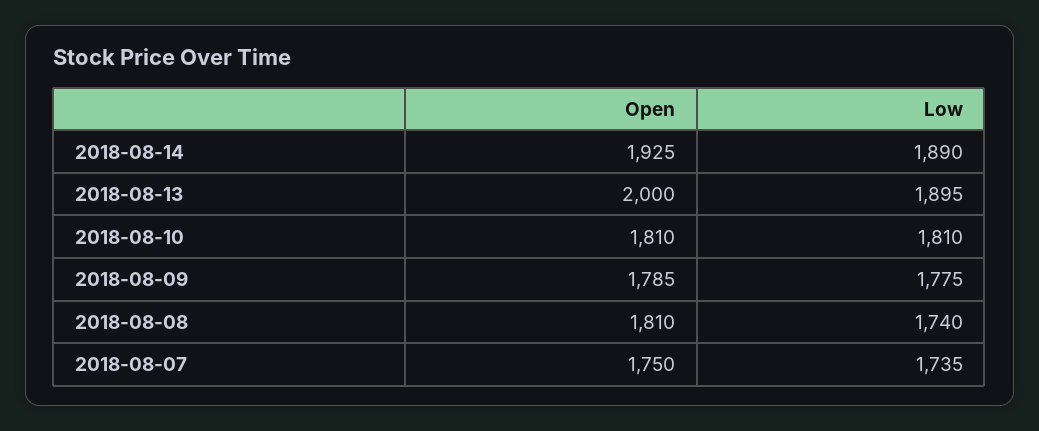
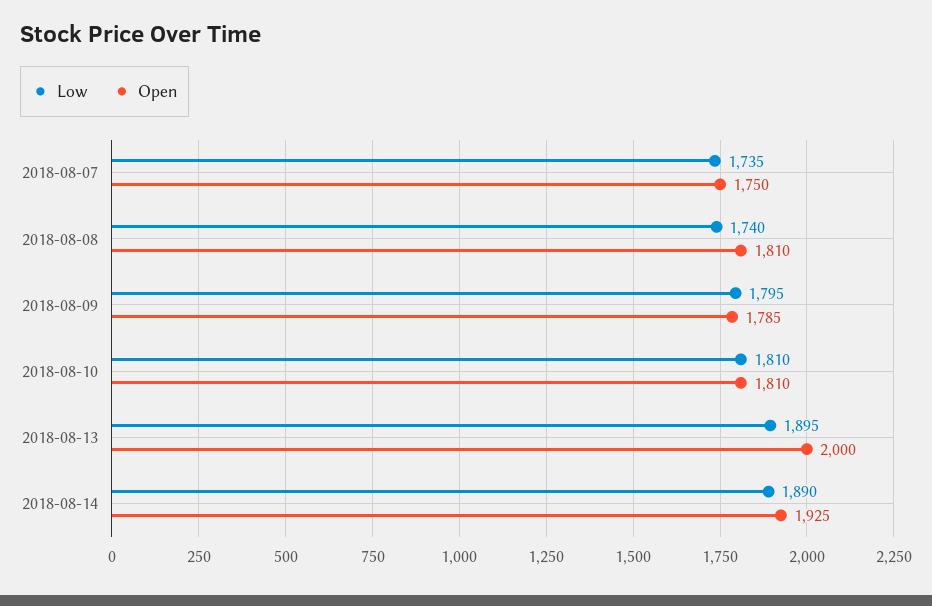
Low, 2018-08-09: 1775 -> 1795

